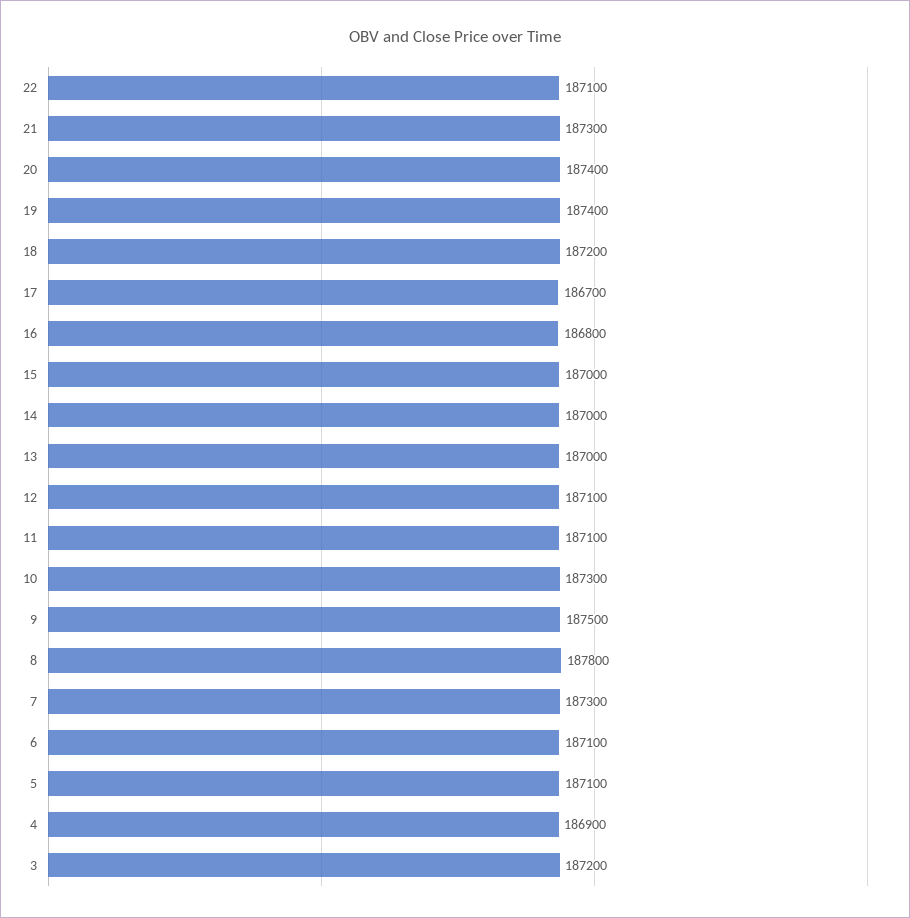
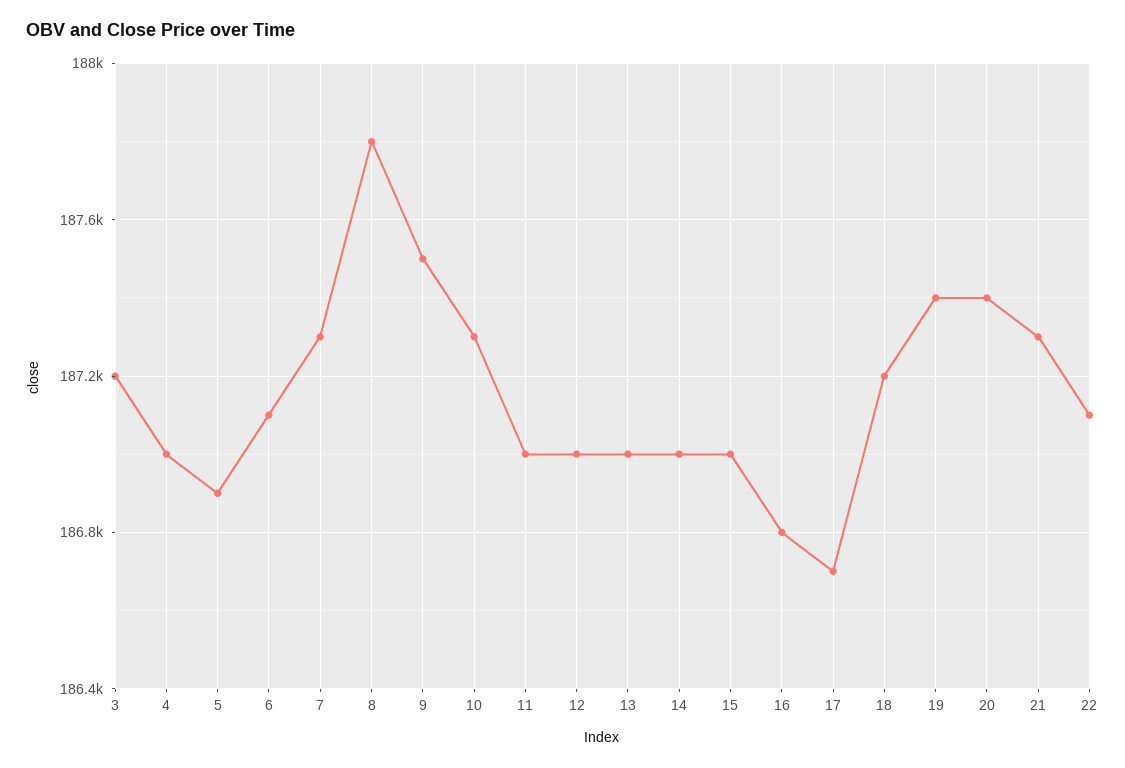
12: 187100 -> 187000
11: 187100 -> 187000
5: 187100 -> 186900
4: 186900 -> 187000

